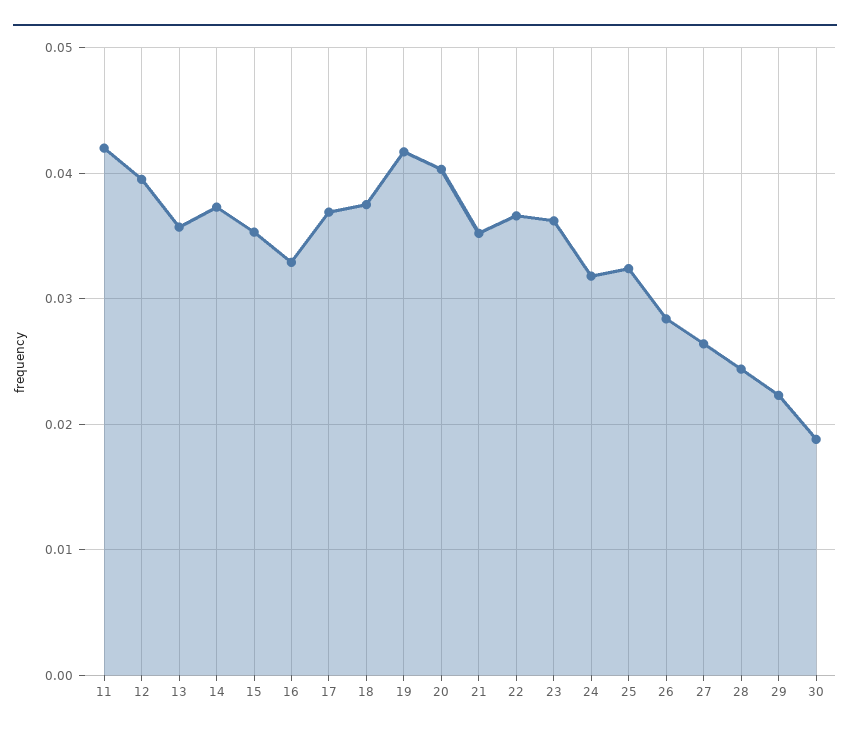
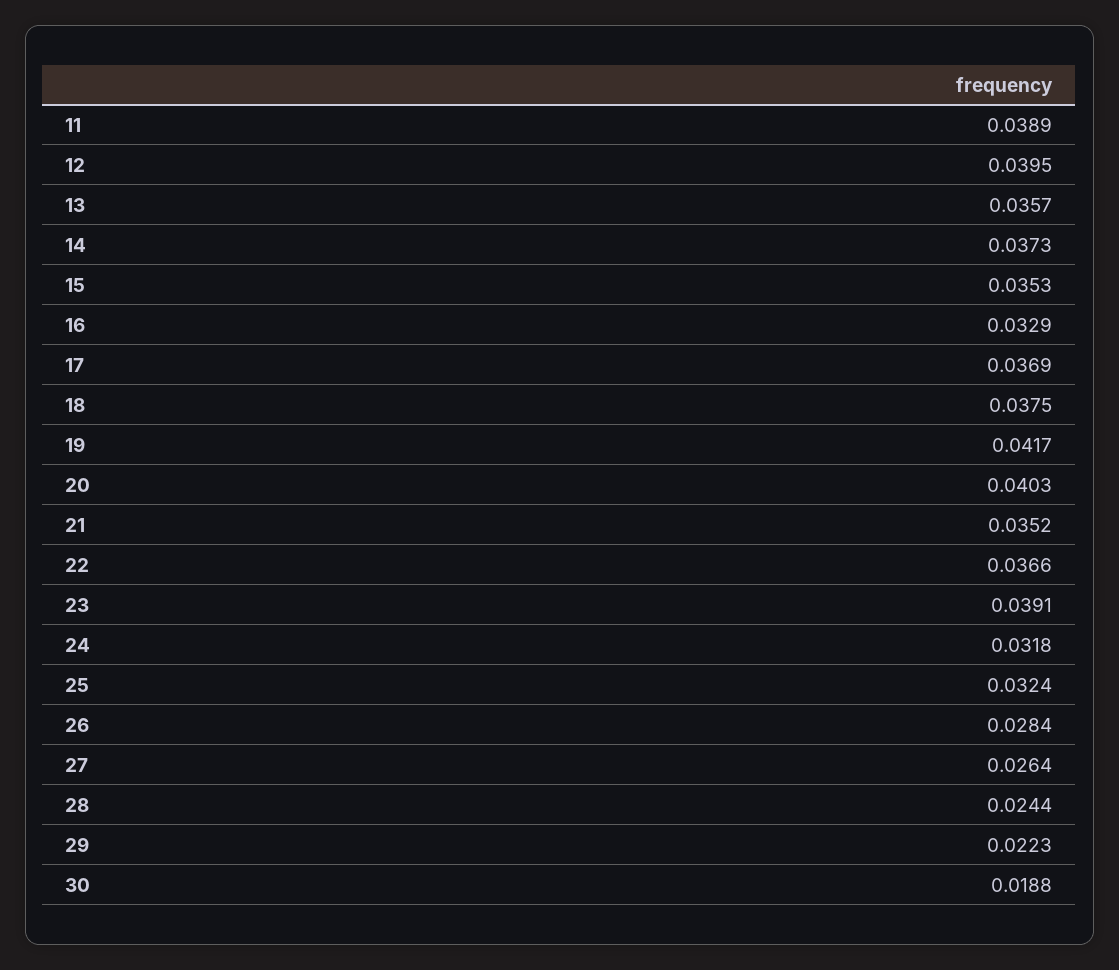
11: 0.042 -> 0.0389
23: 0.036 -> 0.0391

